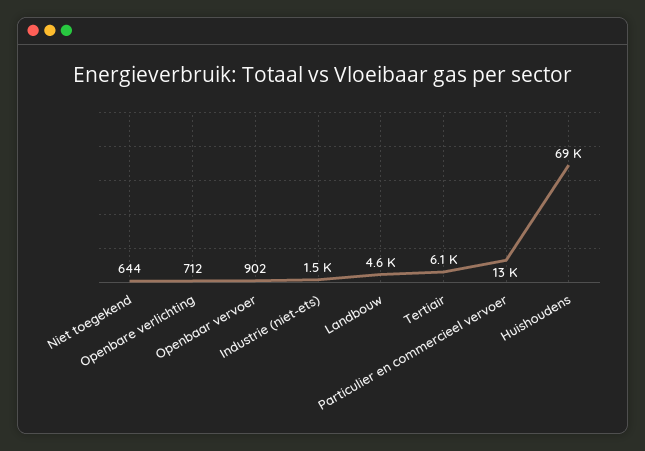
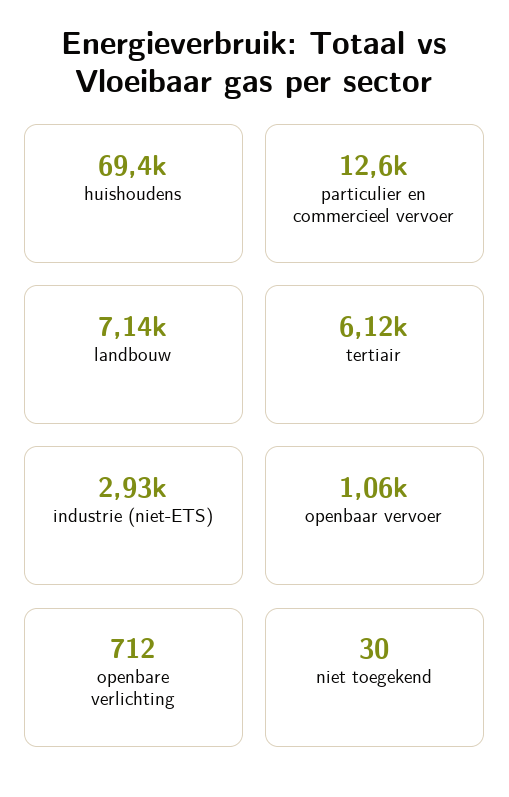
Niet toegekend: 644 -> 30
Openbaar vervoer: 902 -> 1060
Industrie (niet-ets): 1500 -> 2930
Landbouw: 4600 -> 7140

